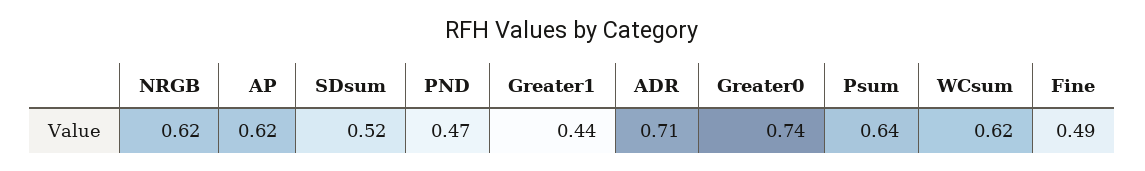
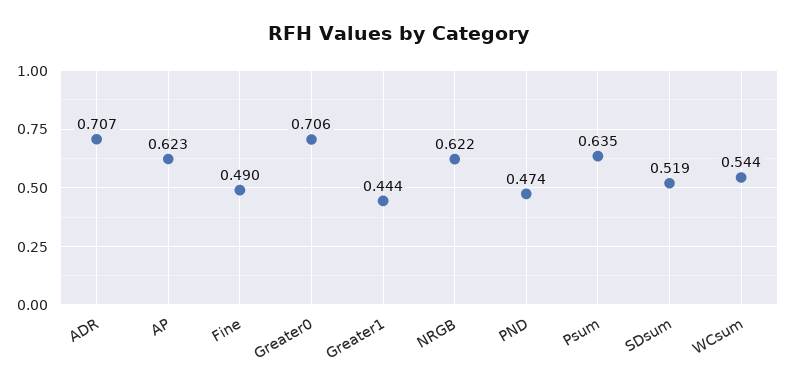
Greater0: 0.74 -> 0.706
WCsum: 0.62 -> 0.544

